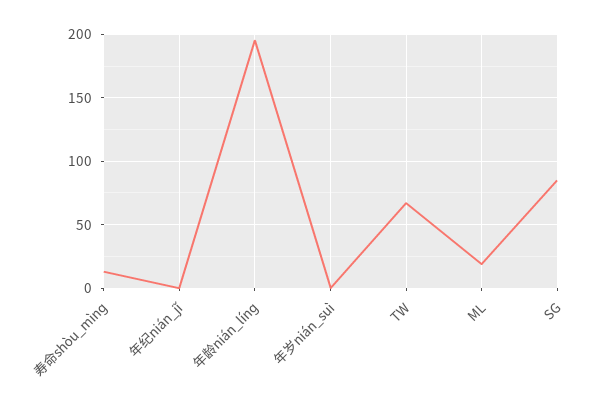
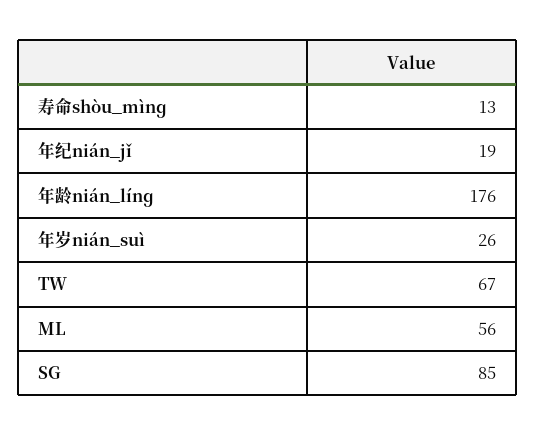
年纪nián_jǐ: 0 -> 19
年龄nián_línɡ: 195 -> 176
年岁nián_suì: 0 -> 26
ML: 20 -> 56

